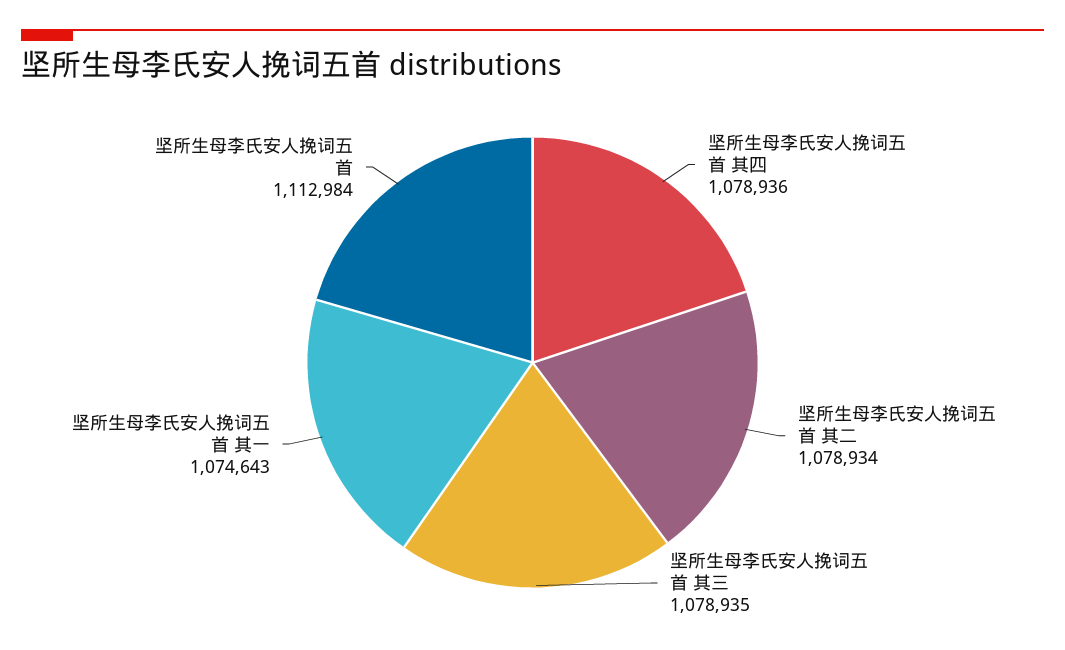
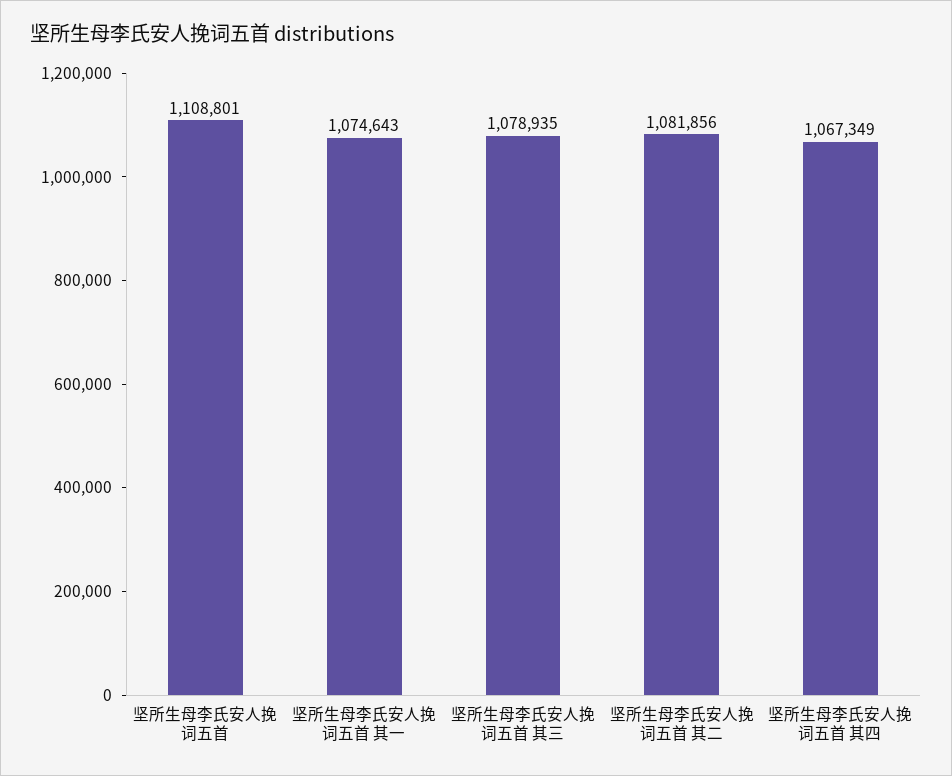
坚所生母李氏安人挽词五首 其四: 1078936 -> 1067349
坚所生母李氏安人挽词五首 其二: 1078934 -> 1081856
坚所生母李氏安人挽词五首: 1112984 -> 1108801

